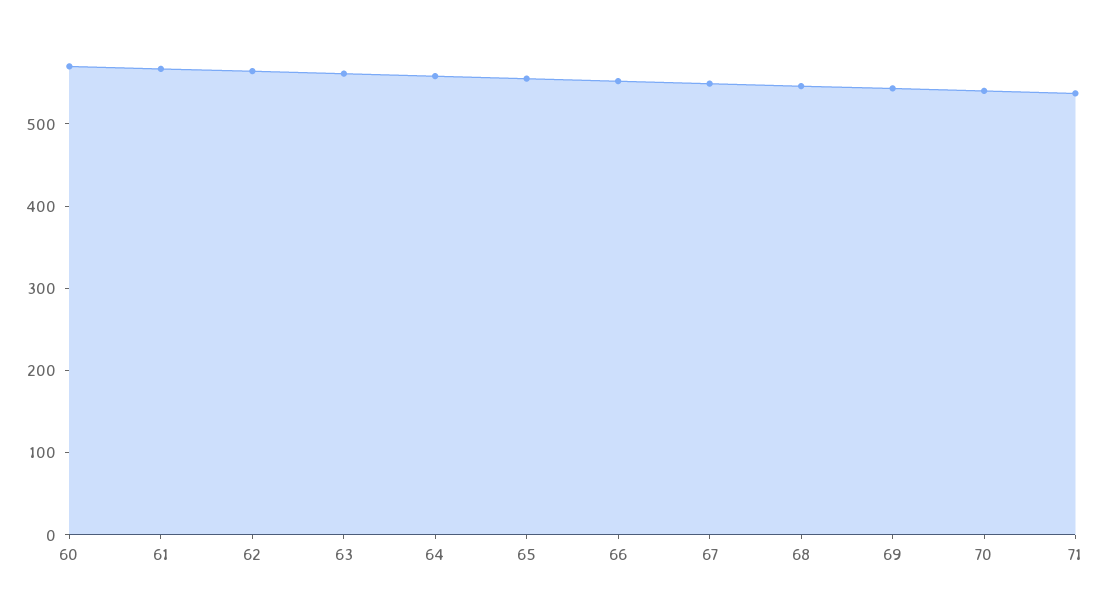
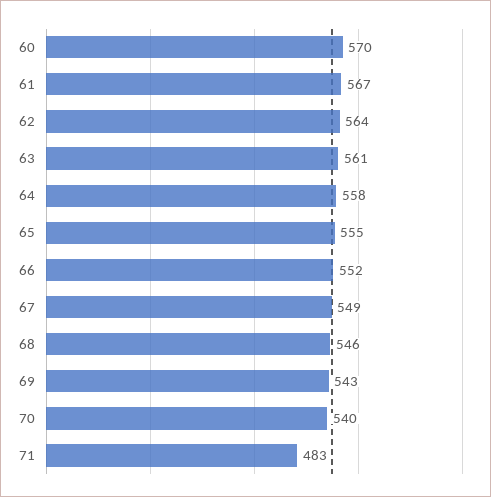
71: 540 -> 483

